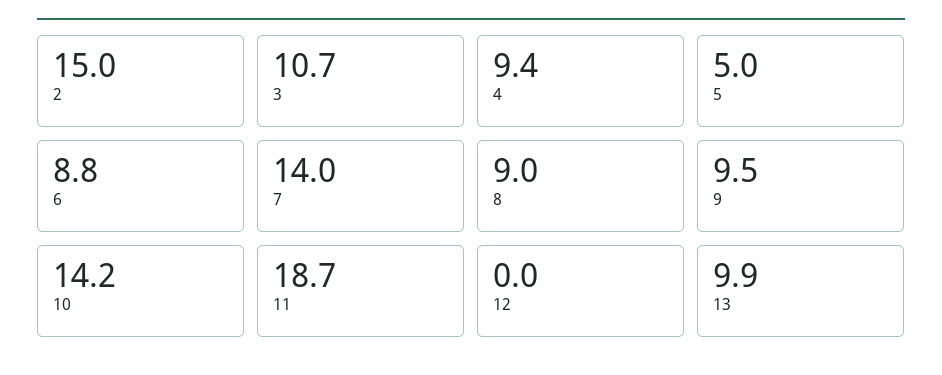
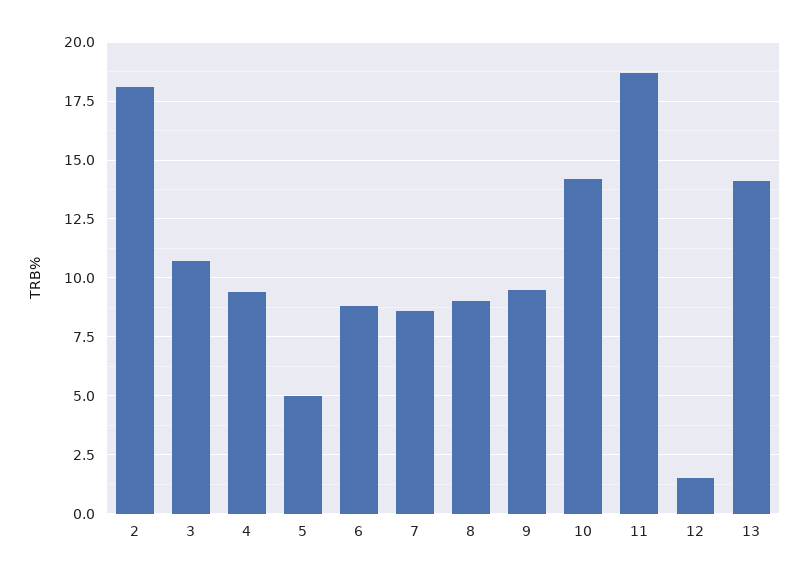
2: 15 -> 18
7: 14 -> 8.5
12: 0 -> 1.5
13: 9.9 -> 14

